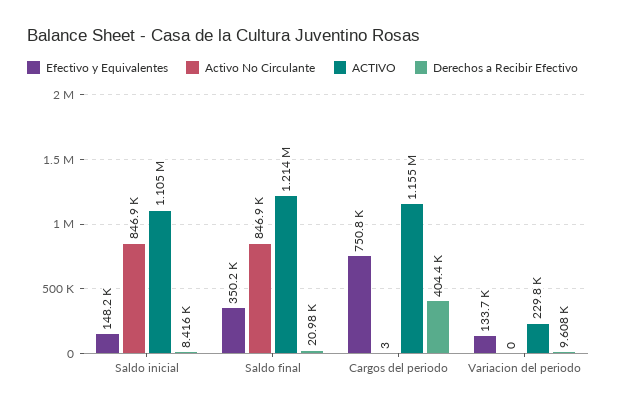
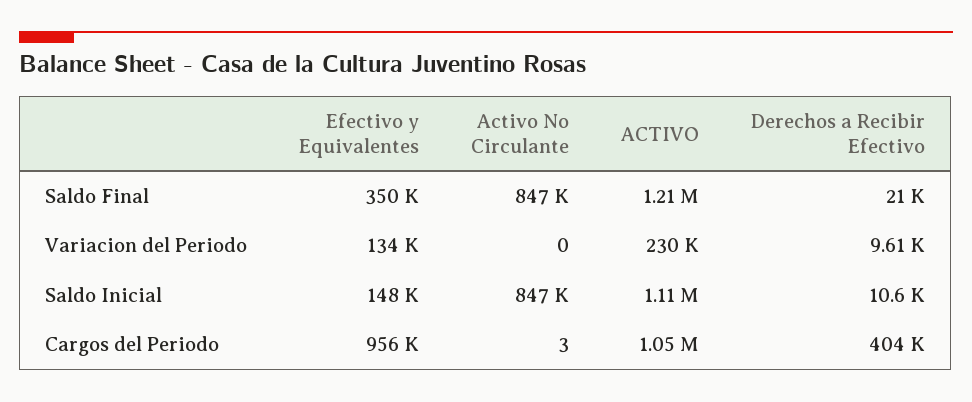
Derechos a Recibir Efectivo, Saldo inicial: 8416 -> 10600
Efectivo y Equivalentes, Cargos del periodo: 750800 -> 956000
ACTIVO, Cargos del periodo: 1155000 -> 1050000

